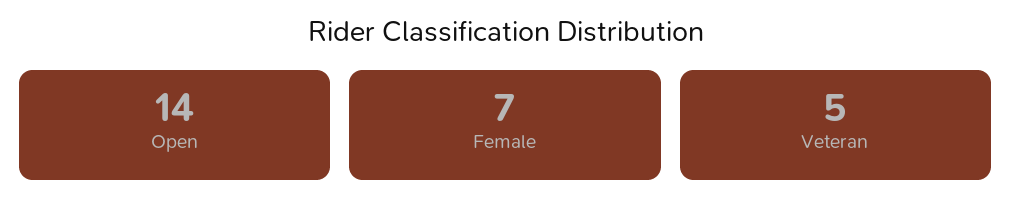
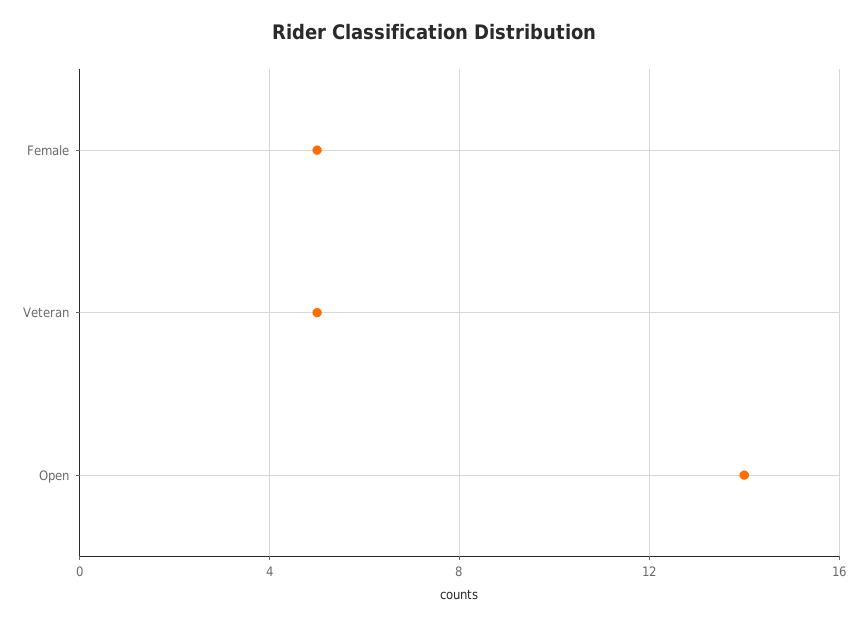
Female: 7 -> 5

